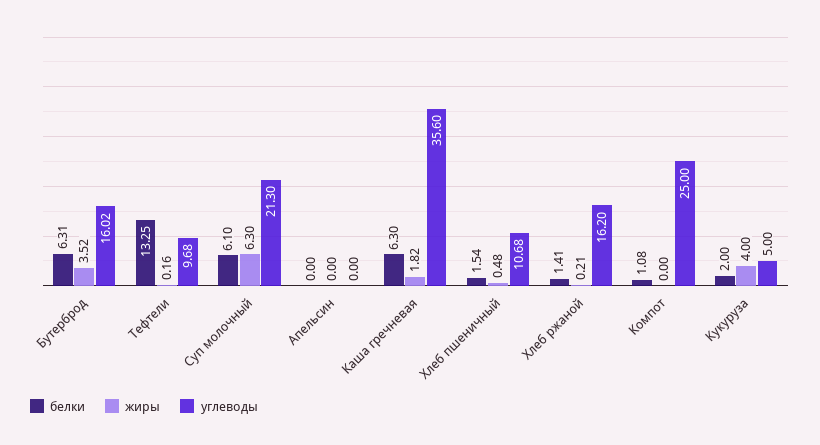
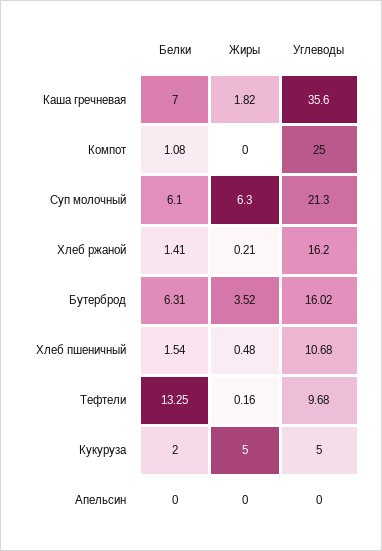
белки, Каша гречневая: 6.3 -> 7
жиры, Кукуруза: 4 -> 5

